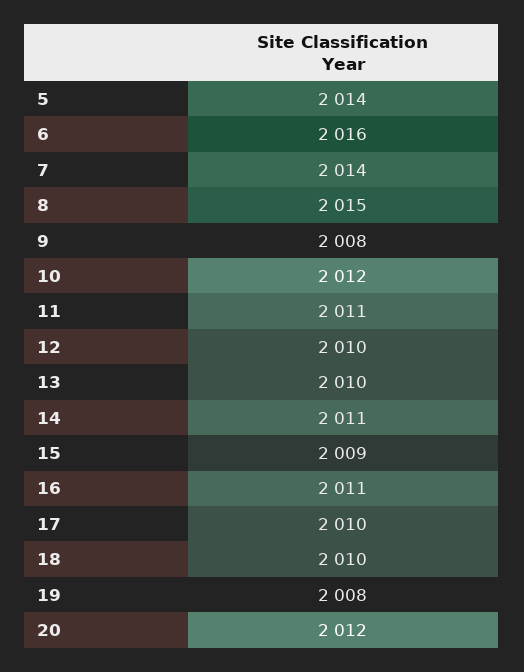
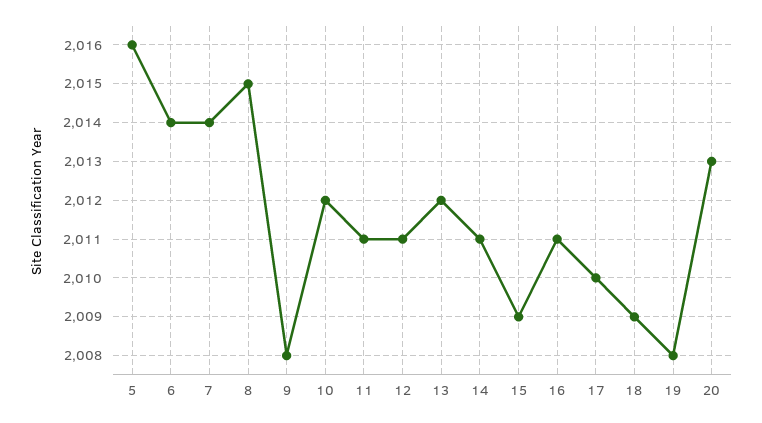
5: 2014 -> 2016
6: 2016 -> 2014
12: 2010 -> 2011
13: 2010 -> 2012
18: 2010 -> 2009
20: 2012 -> 2013

